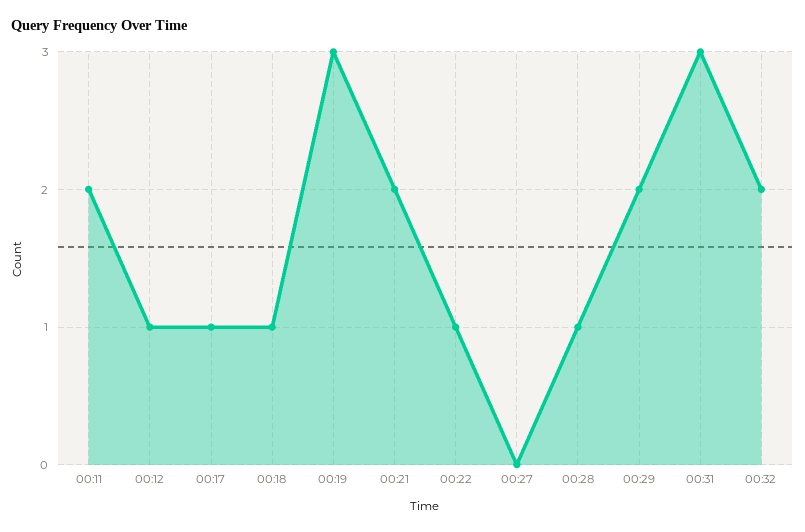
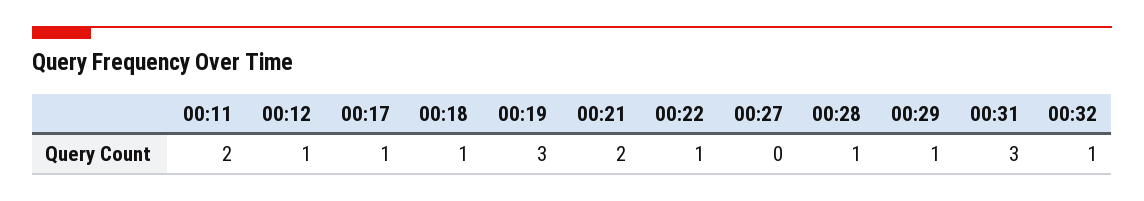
00:29: 2 -> 1
00:32: 2 -> 1

